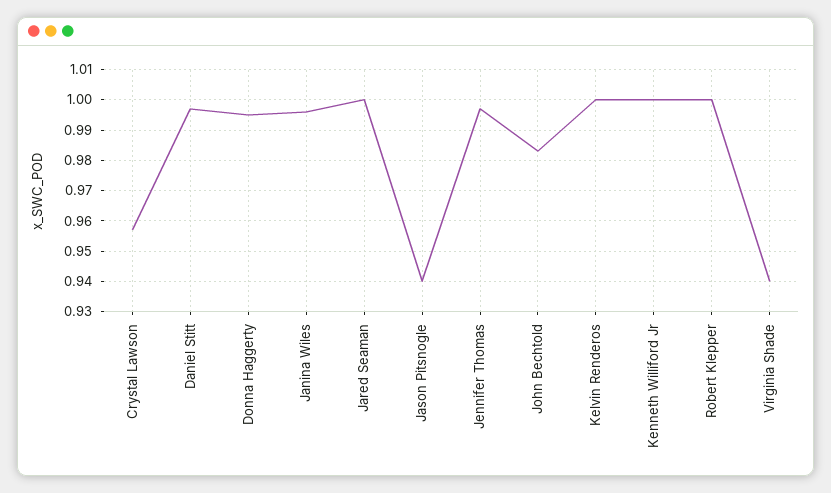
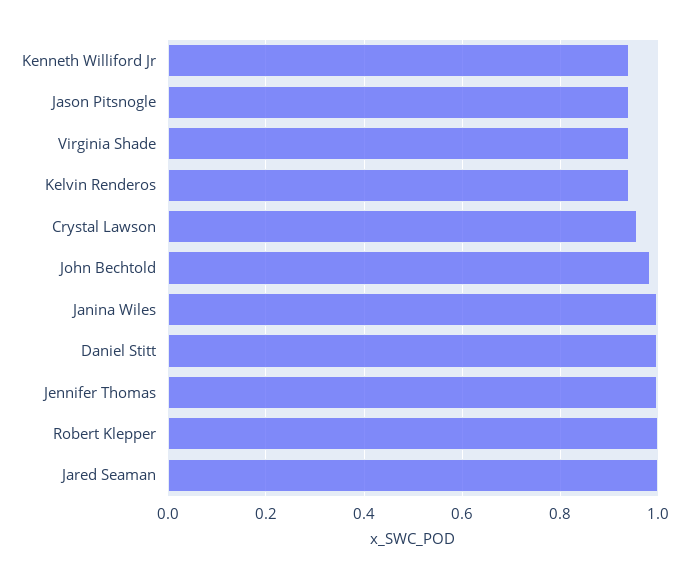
Donna Haggerty: 0.995 -> none
Kelvin Renderos: 1 -> 0.94
Kenneth Williford Jr: 1 -> 0.94

